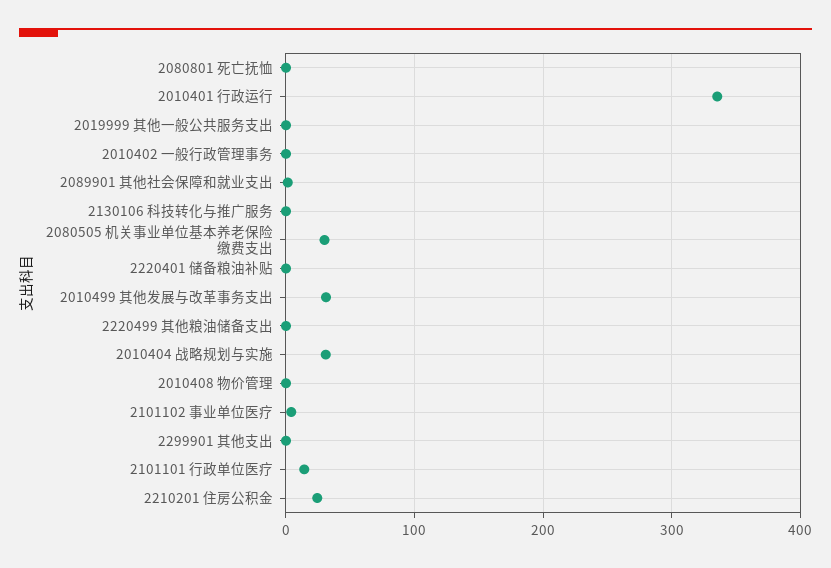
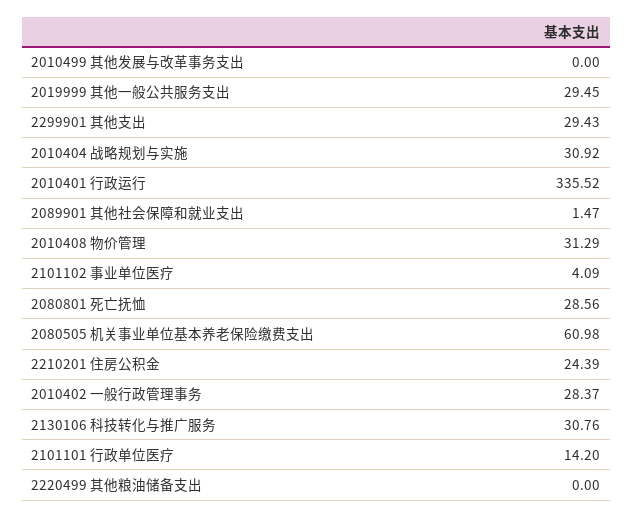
2080801 死亡抚恤: 0 -> 28.56
2019999 其他一般公共服务支出: 0 -> 29.45
2010402 一般行政管理事务: 0 -> 28.37
2130106 科技转化与推广服务: 0 -> 30.76
2080505 机关事业单位基本养老保险缴费支出: 30 -> 60.98
2220401 储备粮油补贴: 0 -> none
2010499 其他发展与改革事务支出: 30 -> 0
2010408 物价管理: 0 -> 31.29
2299901 其他支出: 0 -> 29.43

